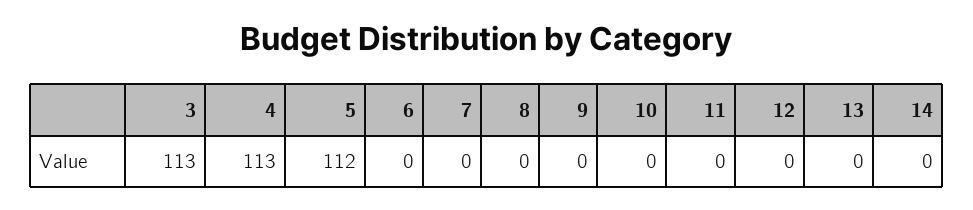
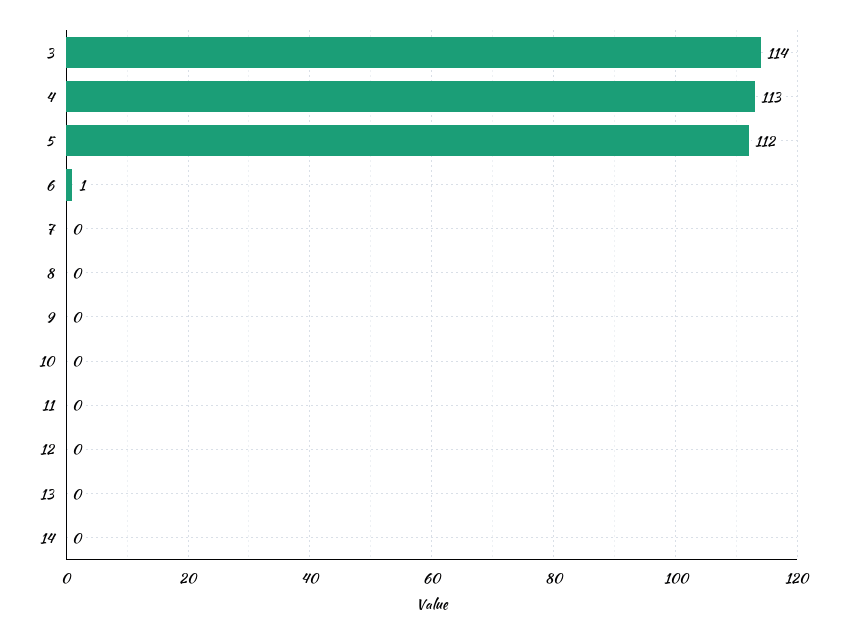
3: 113 -> 114
6: 0 -> 1

